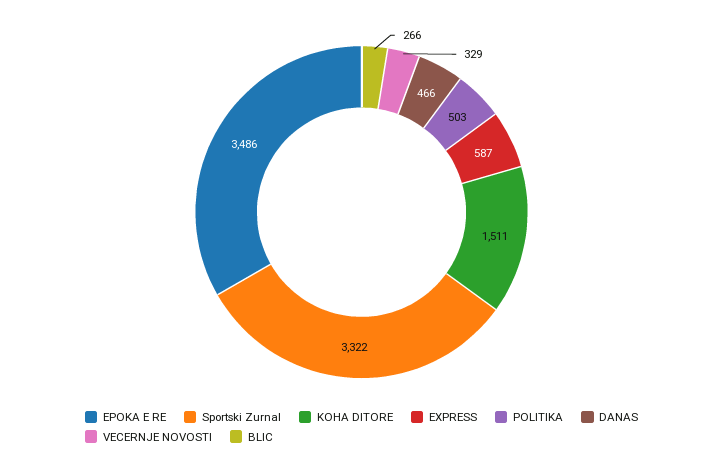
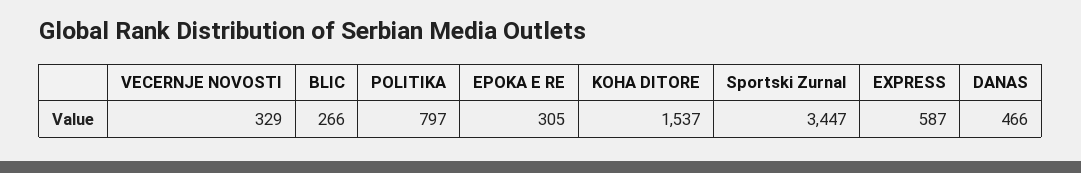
EPOKA E RE: 3486 -> 305
Sportski Zurnal: 3322 -> 3447
KOHA DITORE: 1511 -> 1537
POLITIKA: 503 -> 797

